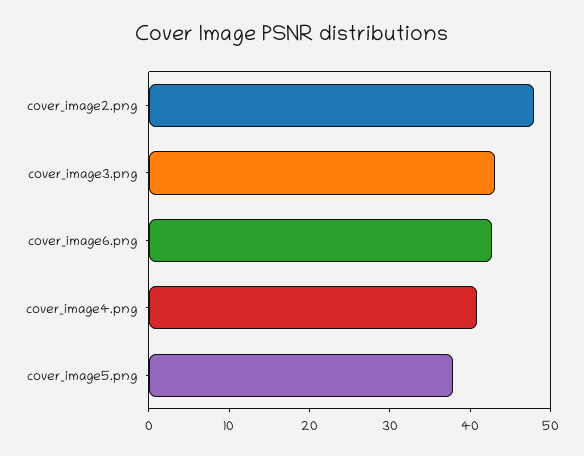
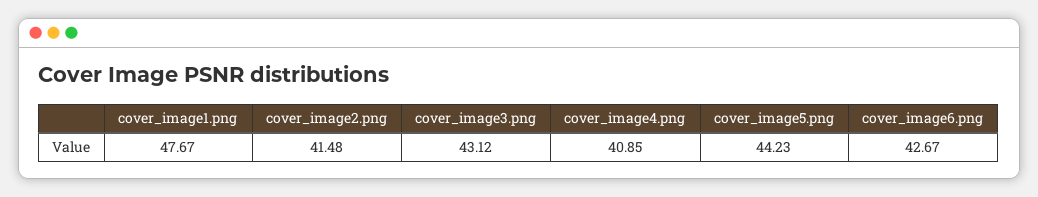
cover_image2.png: 48 -> 41.48
cover_image5.png: 38 -> 44.23
cover_image1.png: none -> 47.67

